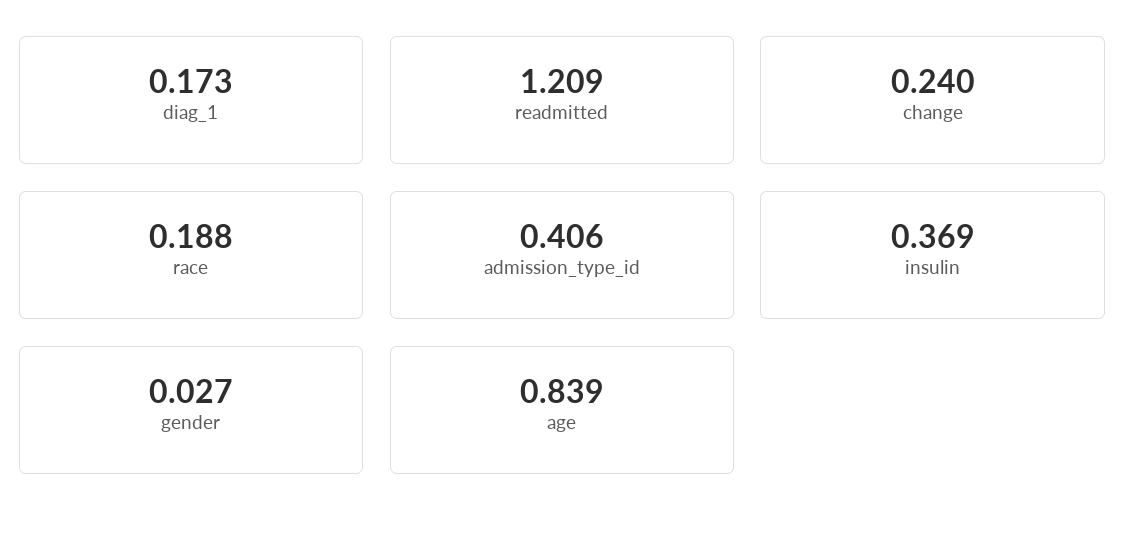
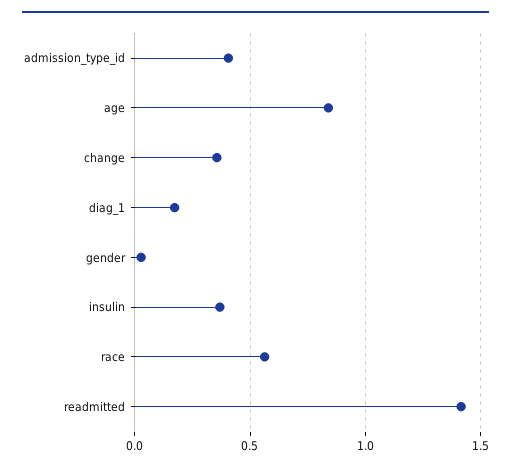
readmitted: 1.209 -> 1.4
change: 0.24 -> 0.35
race: 0.188 -> 0.55

